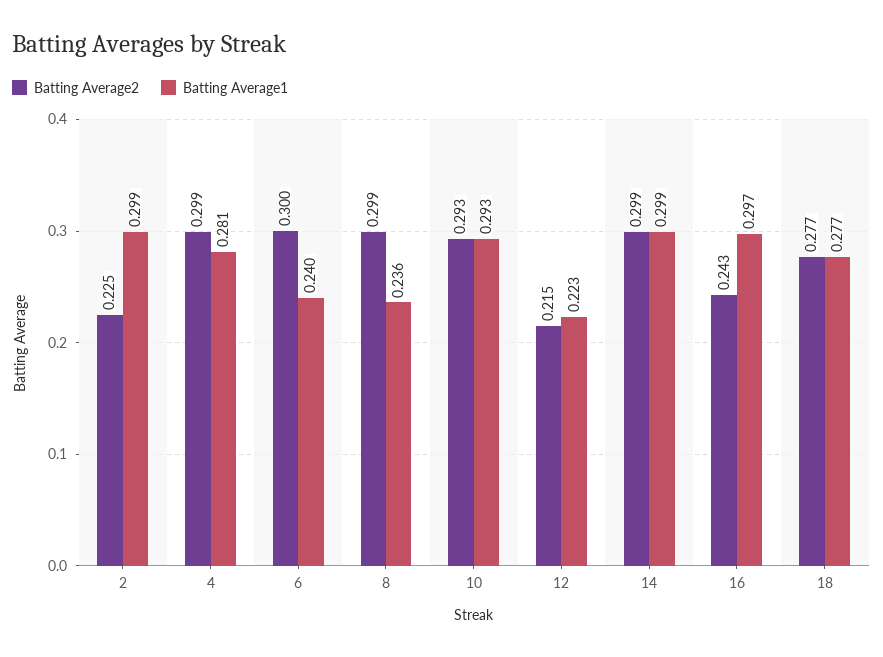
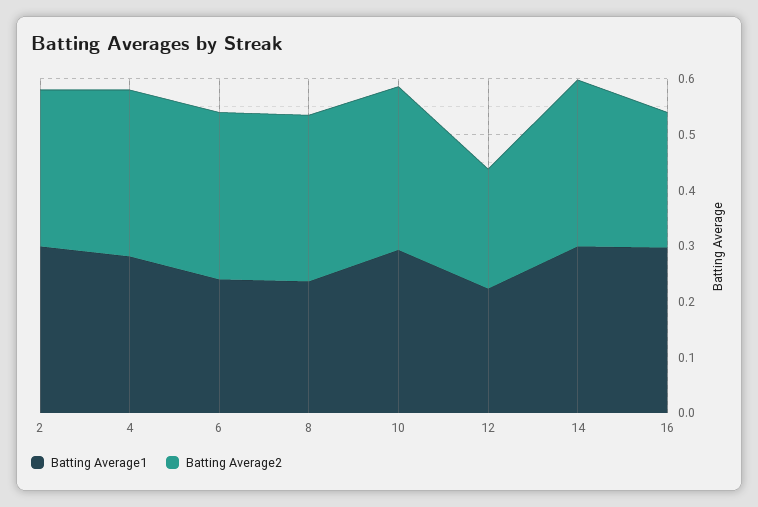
Batting Average2, 2: 0.225 -> 0.28
Batting Average2, 18: 0.277 -> none
Batting Average1, 18: 0.277 -> none

